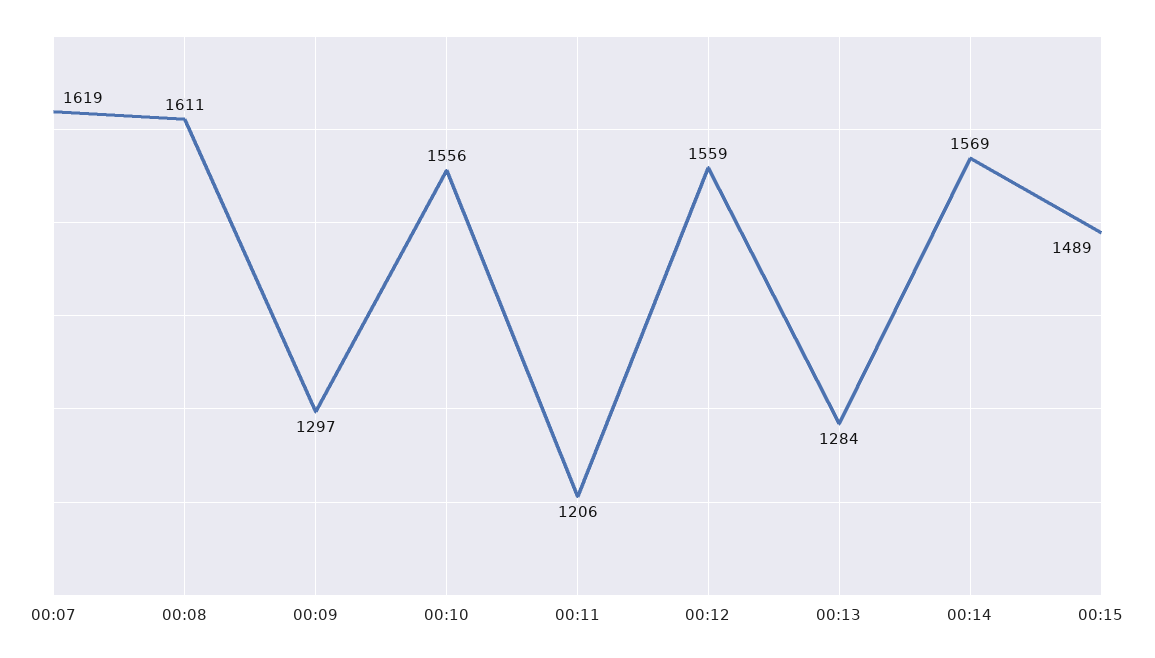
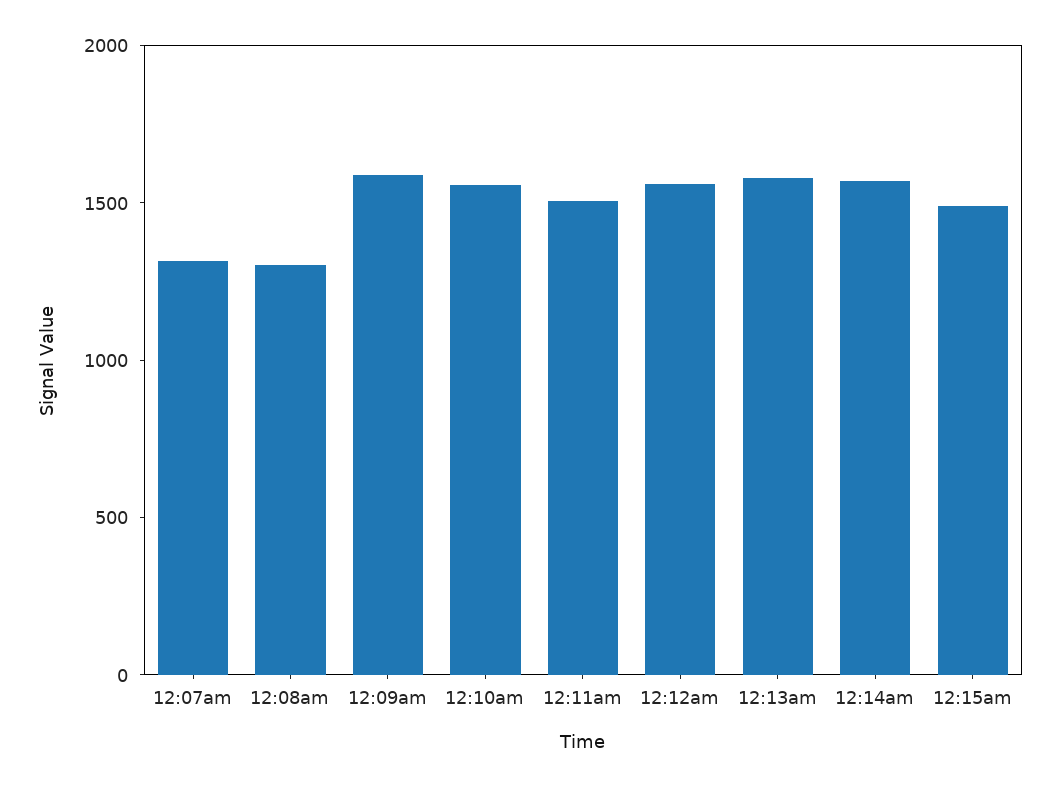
00:07: 1619 -> 1300
00:08: 1611 -> 1300
00:09: 1297 -> 1600
00:11: 1206 -> 1500
00:13: 1284 -> 1600

